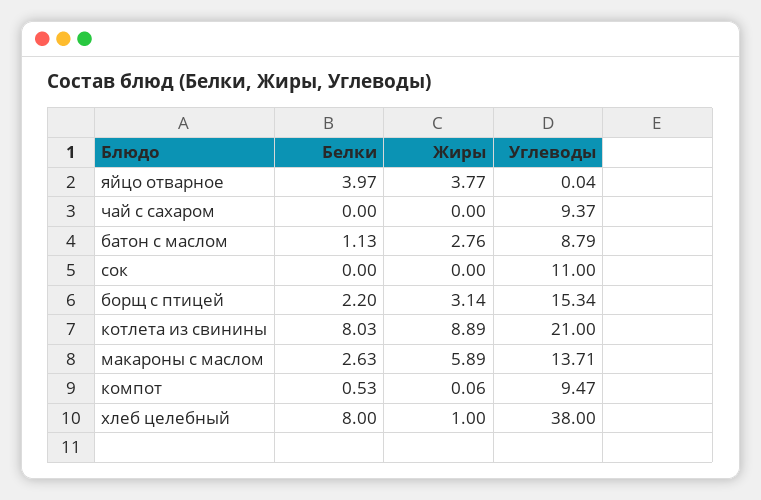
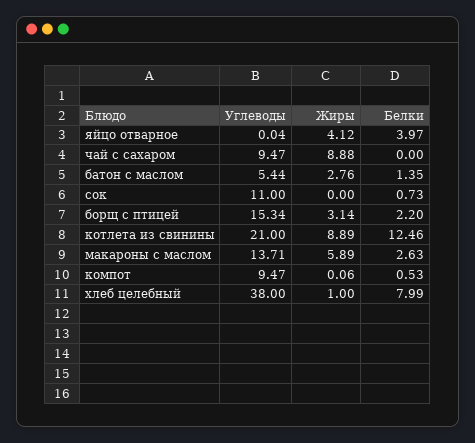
Жиры, яйцо отварное: 3.77 -> 4.12
Жиры, чай с сахаром: 0 -> 8.88
Углеводы, чай с сахаром: 9.37 -> 9.47
Белки, батон с маслом: 1.13 -> 1.35
Углеводы, батон с маслом: 8.79 -> 5.44
Белки, сок: 0 -> 0.73
Белки, котлета из свинины: 8.03 -> 12.46
Белки, хлеб целебный: 8 -> 7.99

